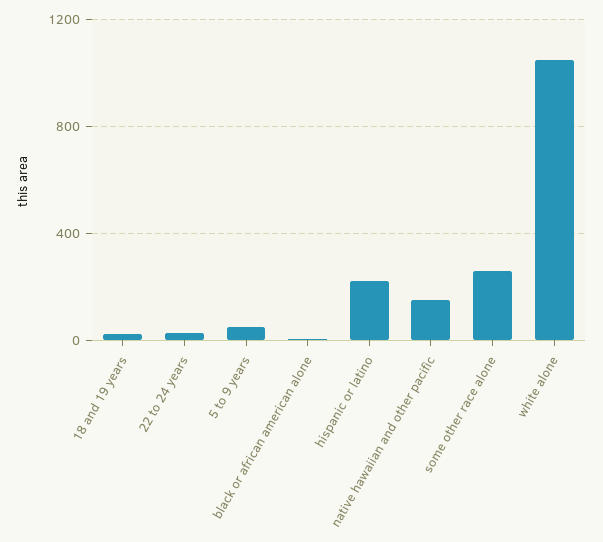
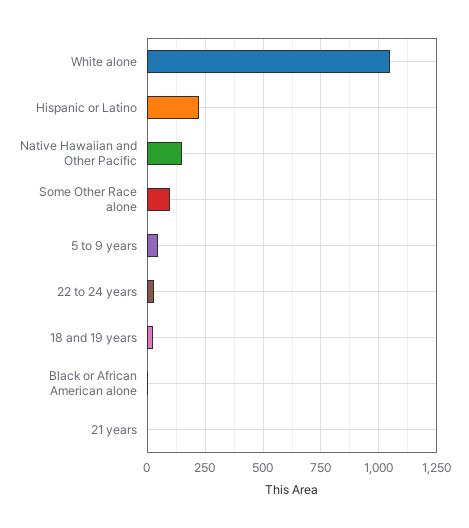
some other race alone: 250 -> 100
21 years: none -> 0

